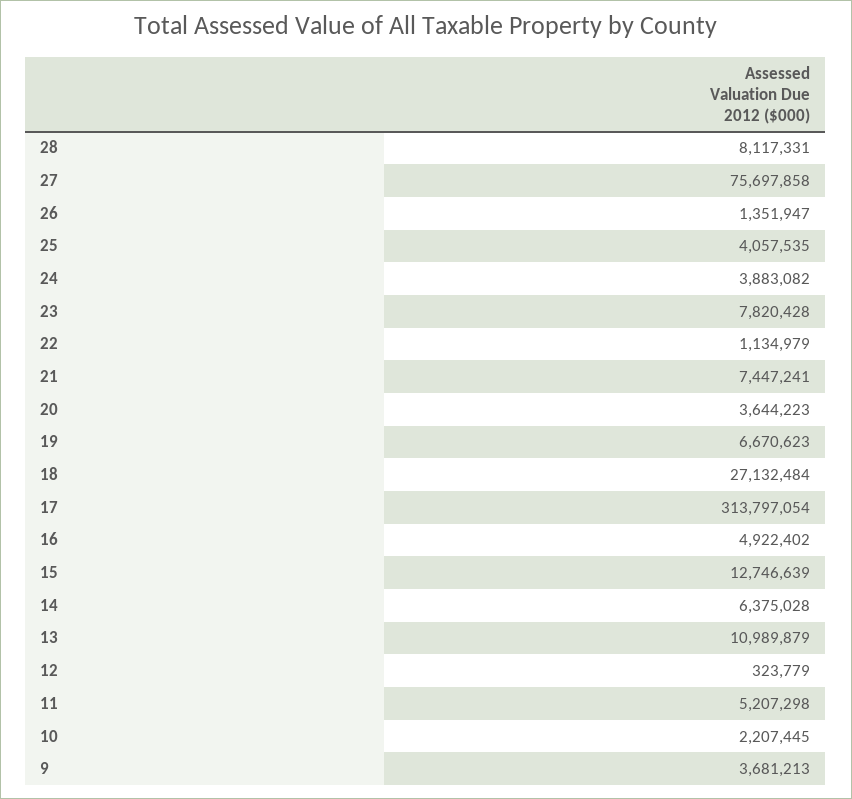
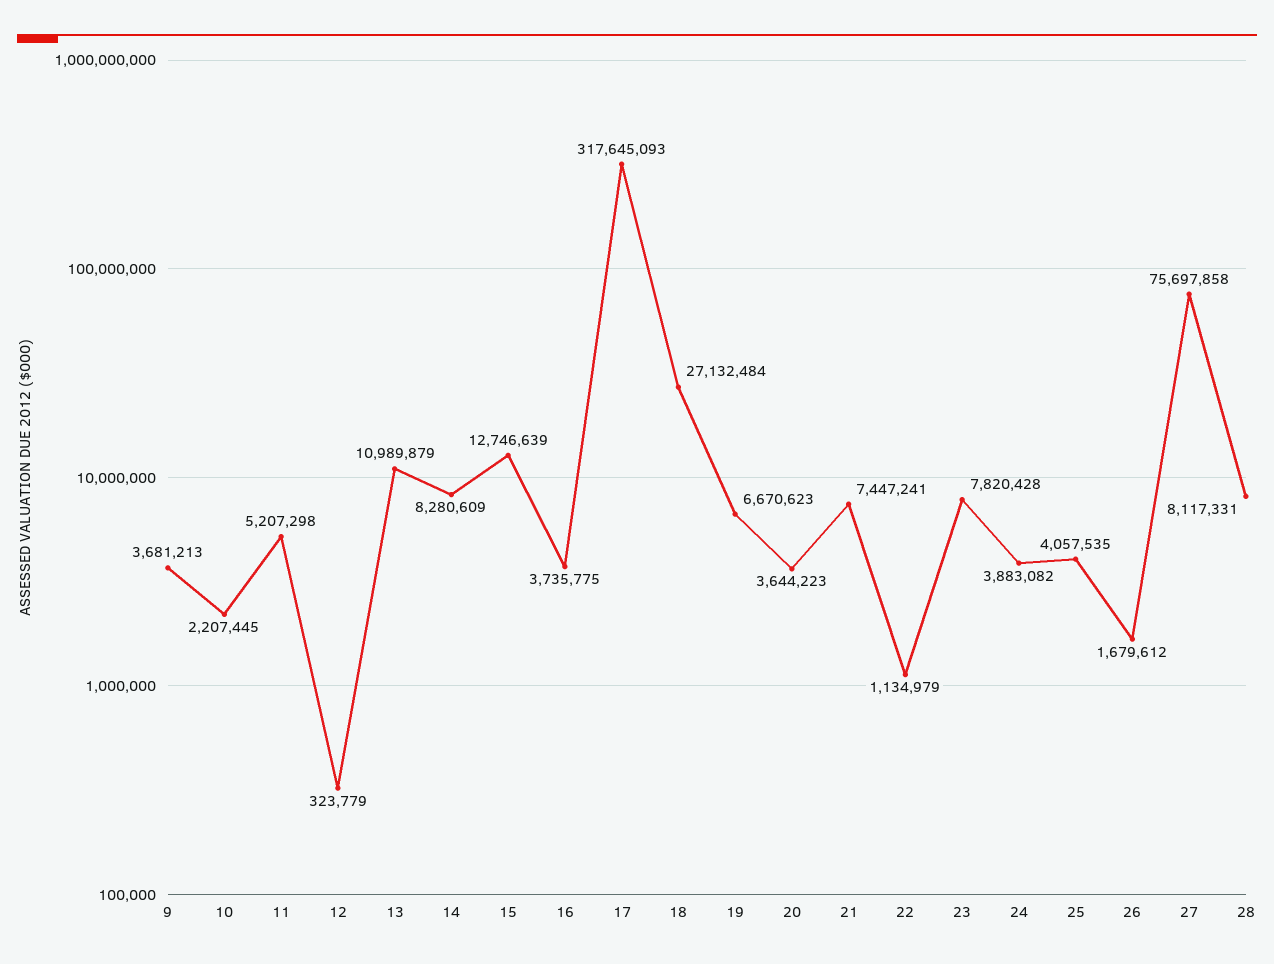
26: 1351947 -> 1679612
17: 313797054 -> 317645093
16: 4922402 -> 3735775
14: 6375028 -> 8280609

